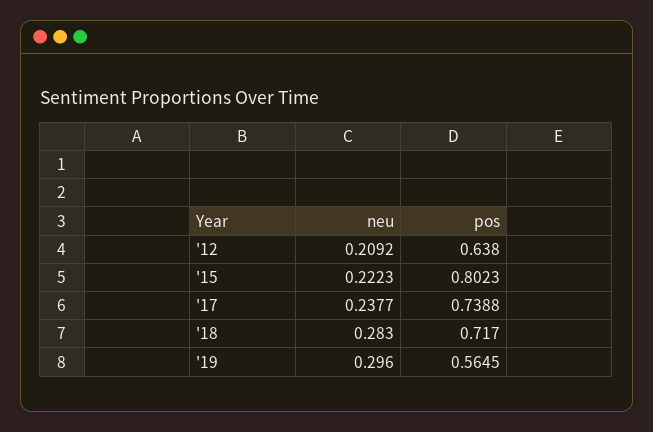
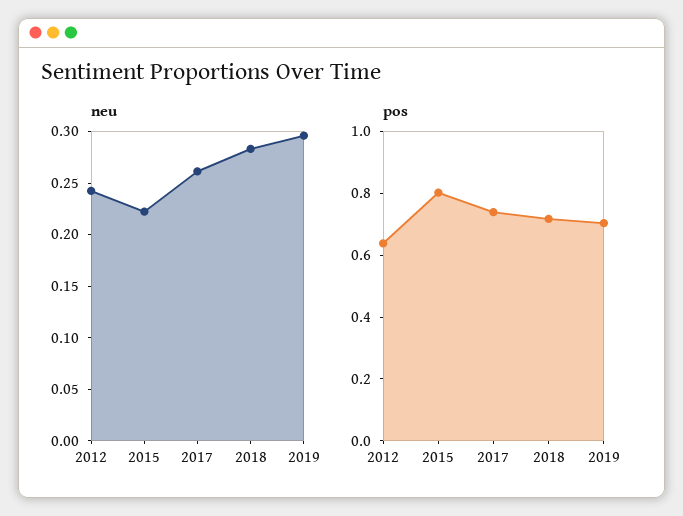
neu, '12: 0.2092 -> 0.24
neu, '17: 0.2377 -> 0.26
pos, '19: 0.5645 -> 0.7

